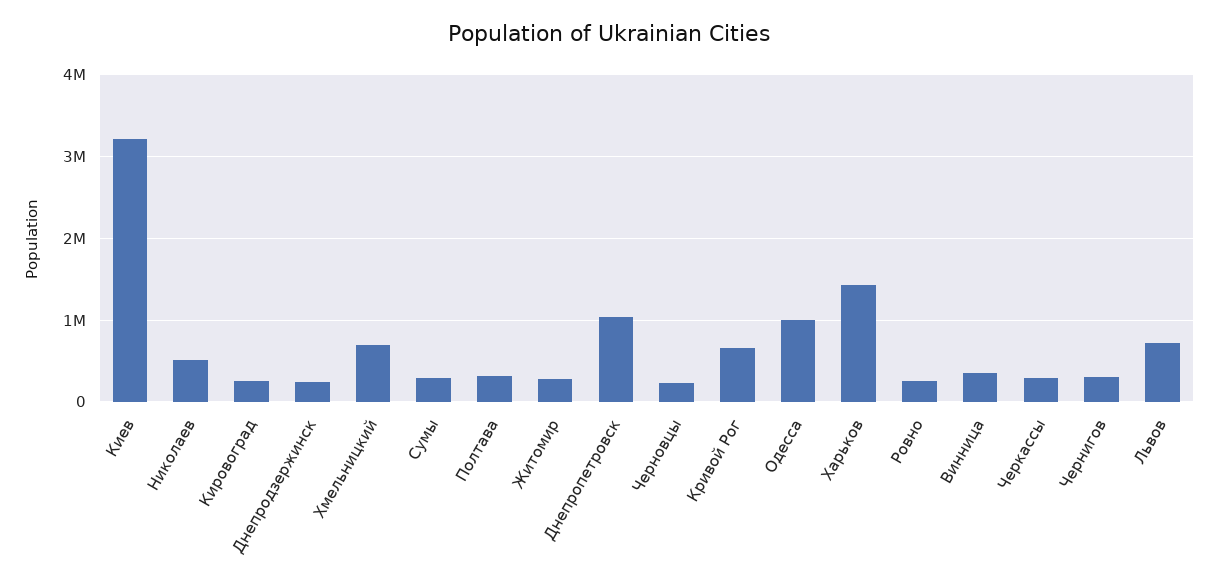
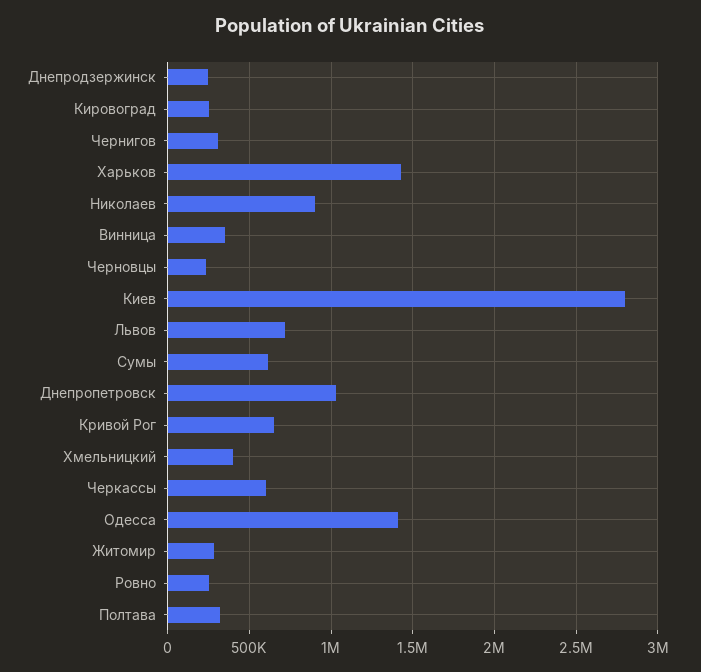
Киев: 3200000 -> 2800000
Николаев: 500000 -> 900000
Хмельницкий: 700000 -> 400000
Сумы: 300000 -> 600000
Одесса: 1000000 -> 1400000
Черкассы: 300000 -> 600000

